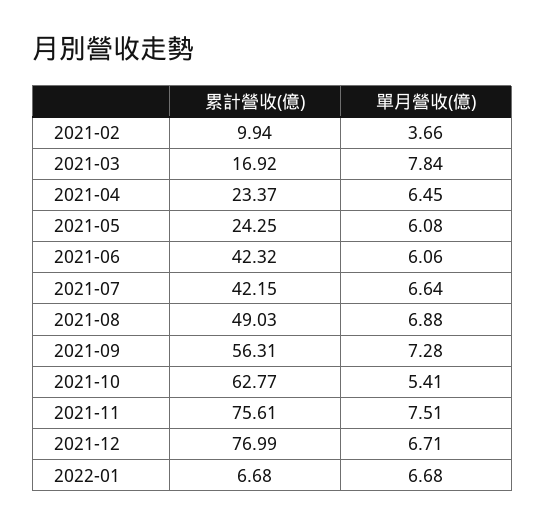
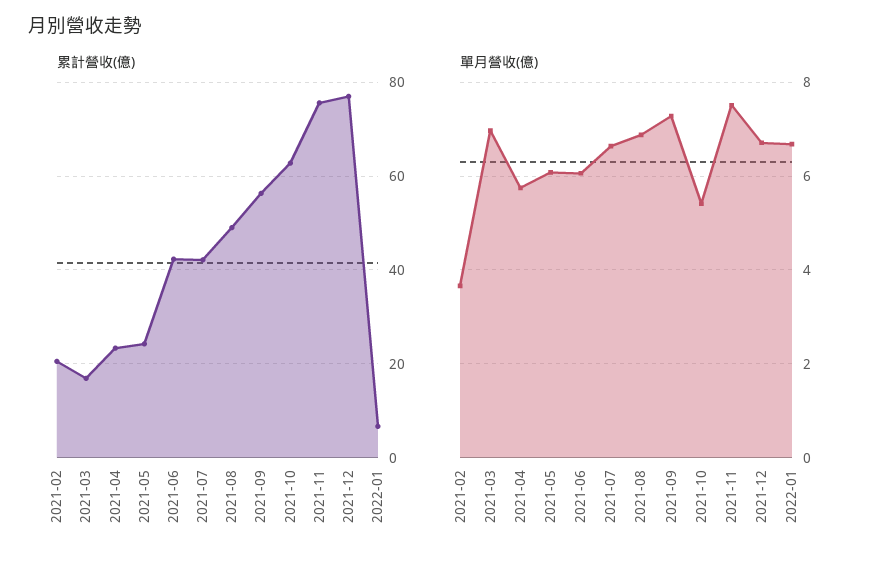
累計營收(億), 2021-02: 9.94 -> 20
單月營收(億), 2021-03: 7.84 -> 7
單月營收(億), 2021-04: 6.45 -> 5.8

